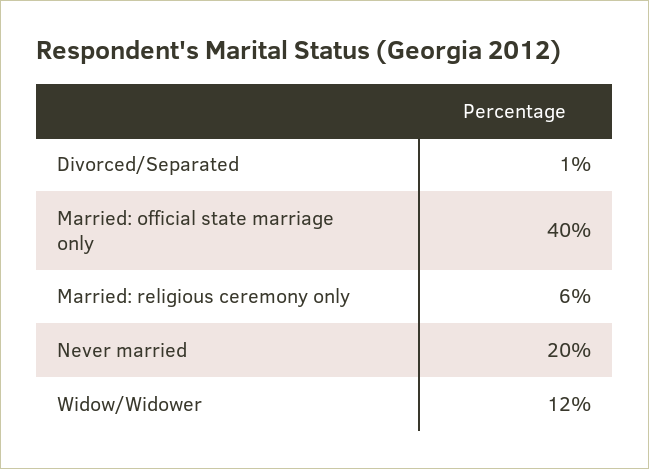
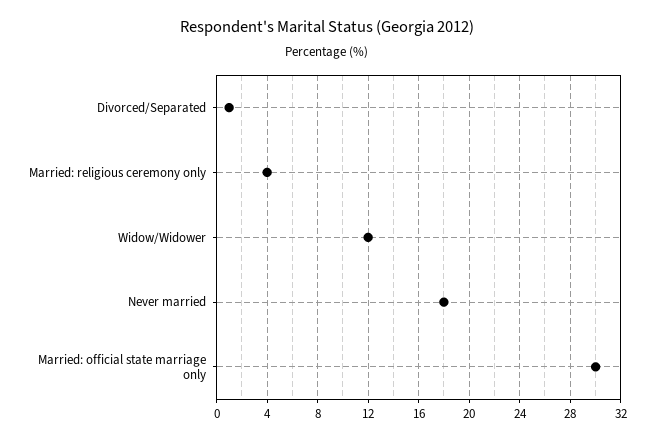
Married: official state marriage only: 40 -> 30
Married: religious ceremony only: 6 -> 4
Never married: 20 -> 18

